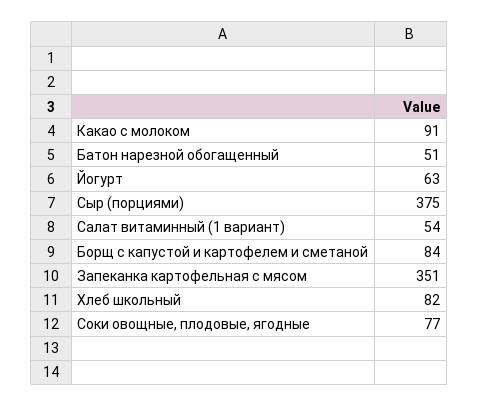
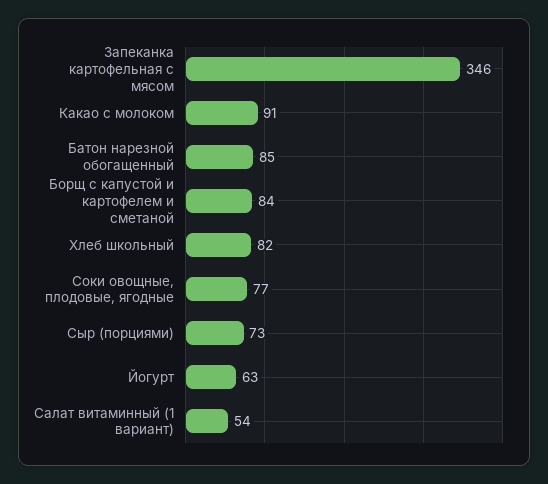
Батон нарезной обогащенный: 51 -> 85
Сыр (порциями): 375 -> 73
Запеканка картофельная с мясом: 351 -> 346

